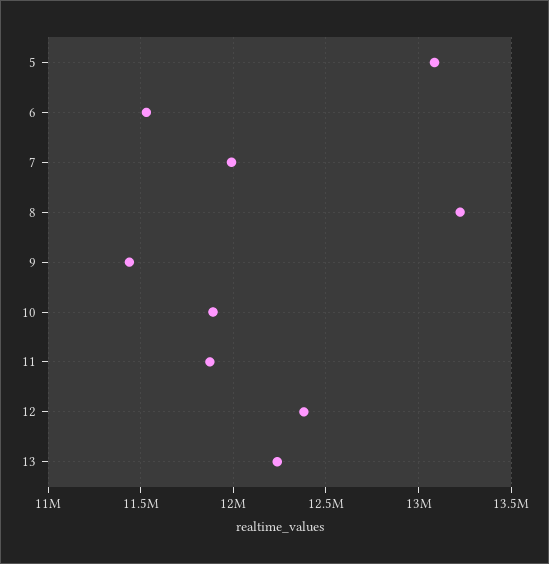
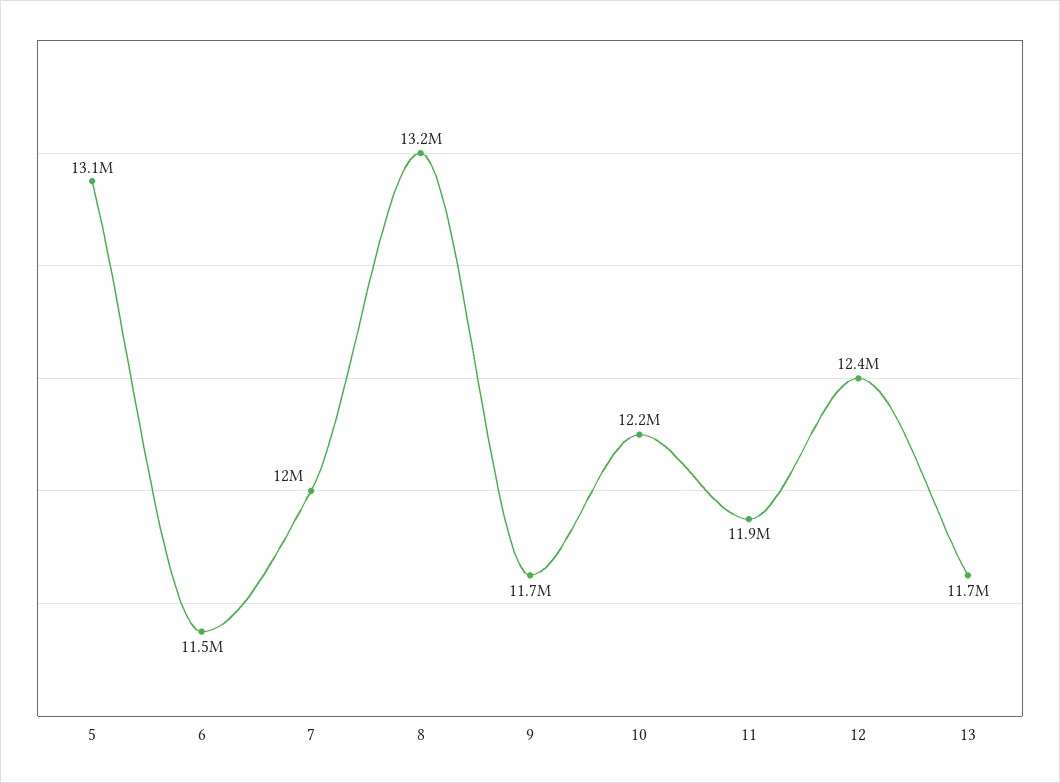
9: 11450000 -> 11700000
10: 11900000 -> 12200000
13: 12250000 -> 11700000

